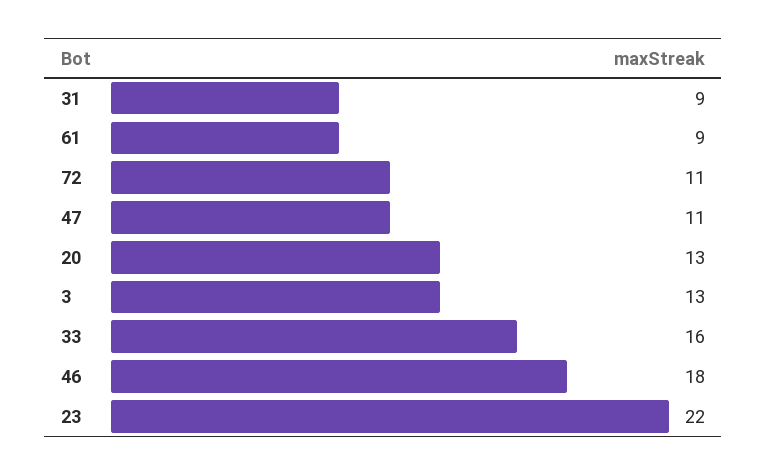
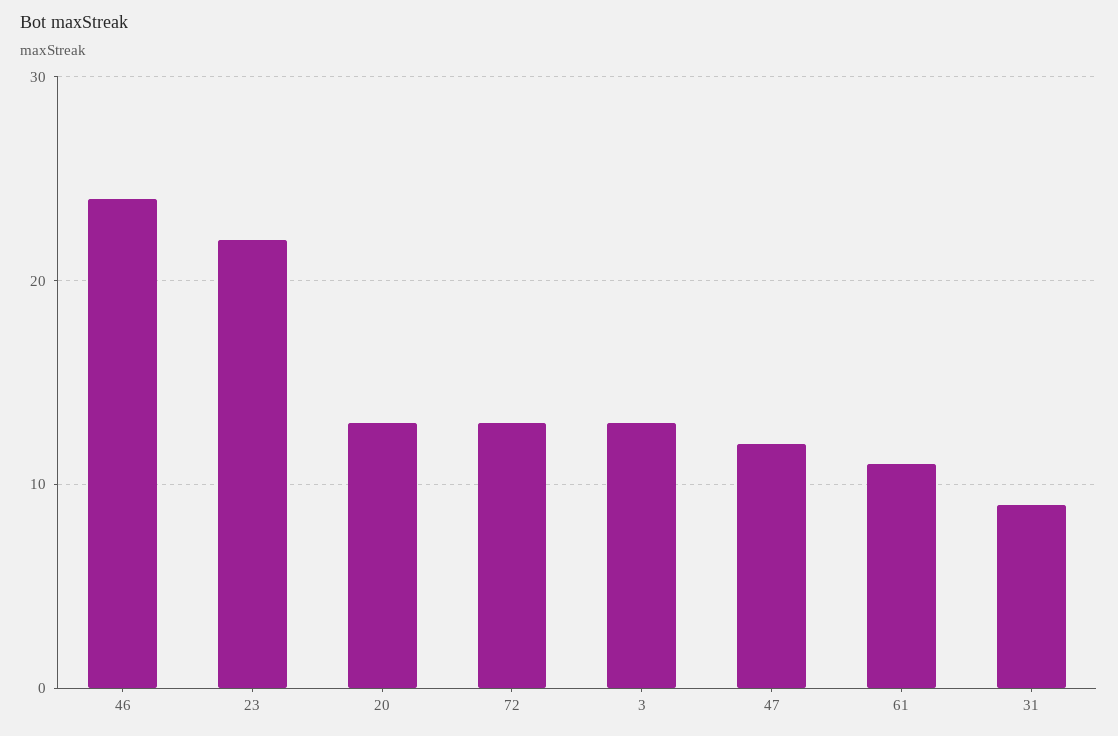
61: 9 -> 11
72: 11 -> 13
47: 11 -> 12
33: 16 -> none
46: 18 -> 24

